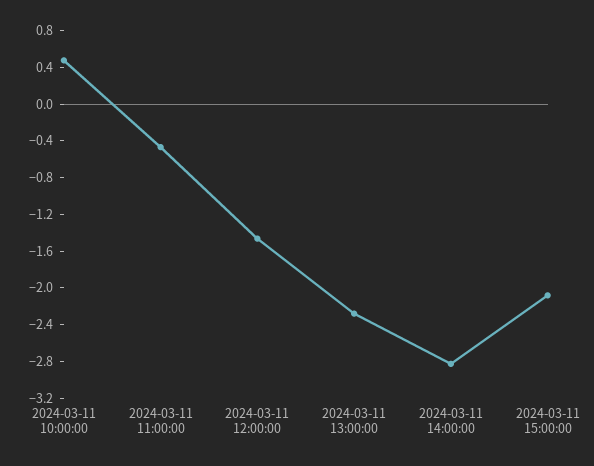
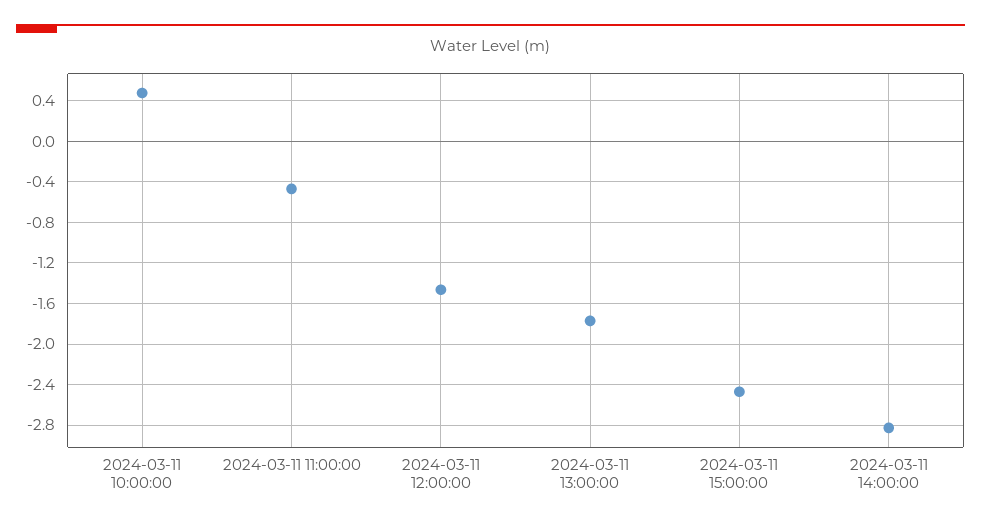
2024-03-11 13:00:00: -2.3 -> -1.8
2024-03-11 15:00:00: -2.1 -> -2.5

